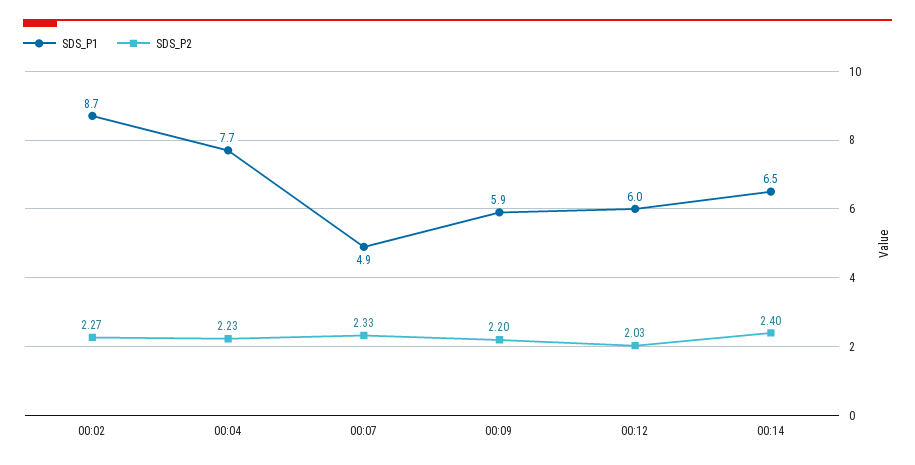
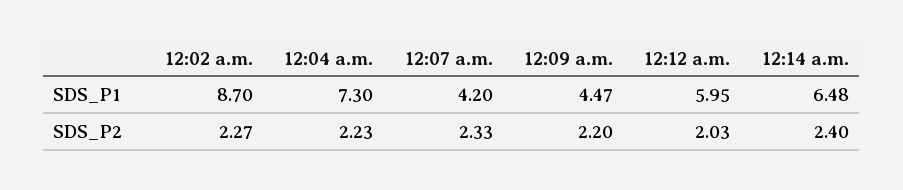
SDS_P1, 00:04: 7.7 -> 7.3
SDS_P1, 00:07: 4.9 -> 4.2
SDS_P1, 00:09: 5.9 -> 4.47

